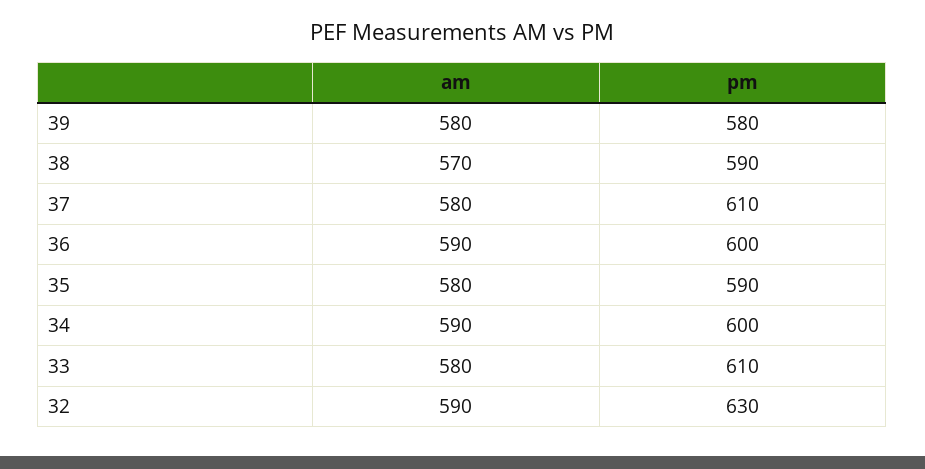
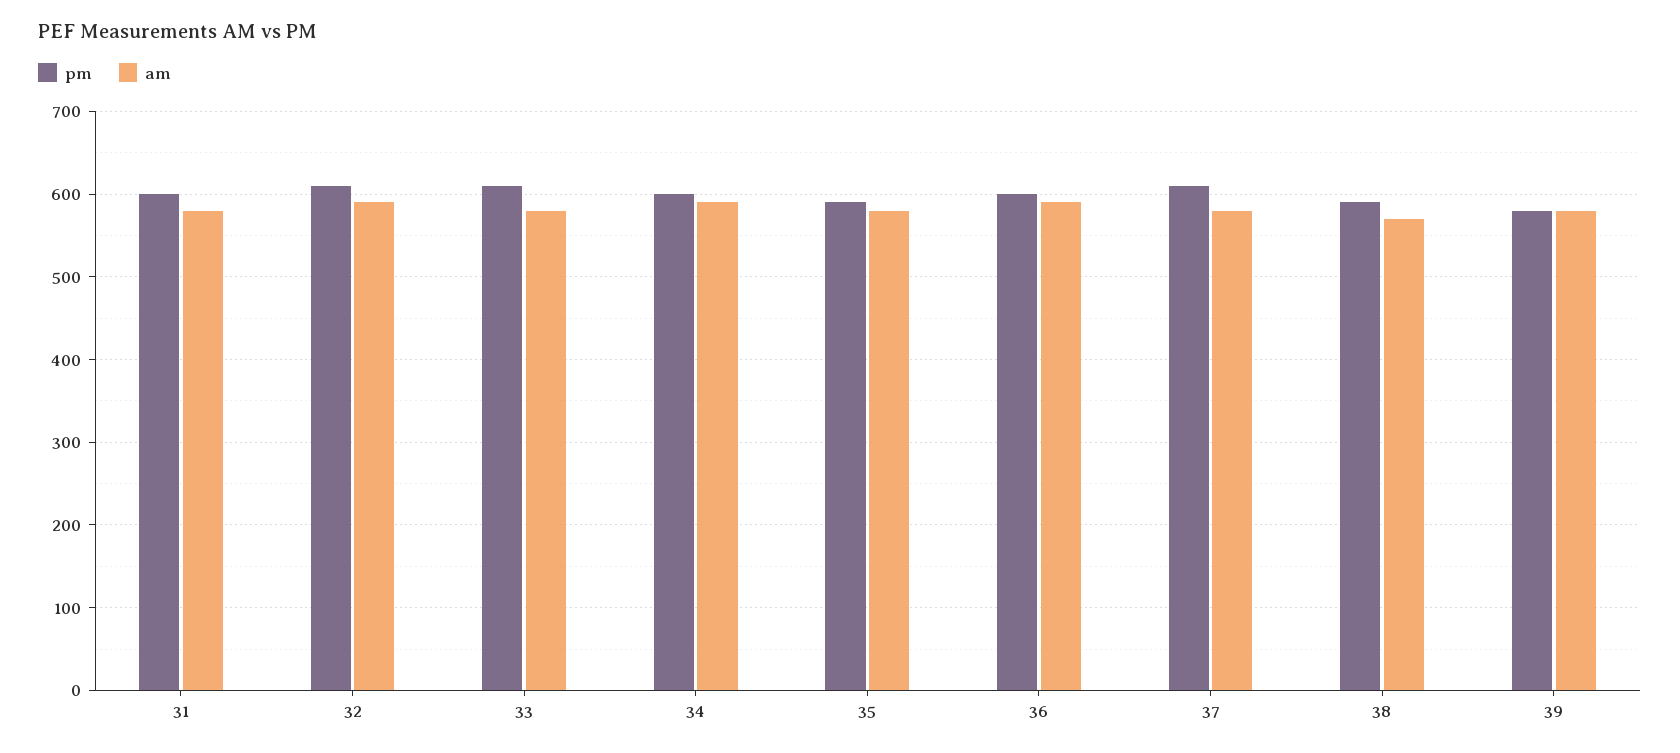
pm, 32: 630 -> 610
pm, 31: none -> 600
am, 31: none -> 580

